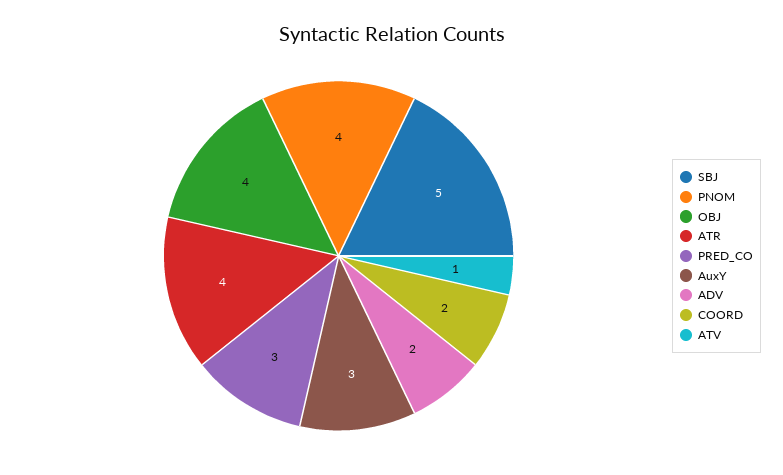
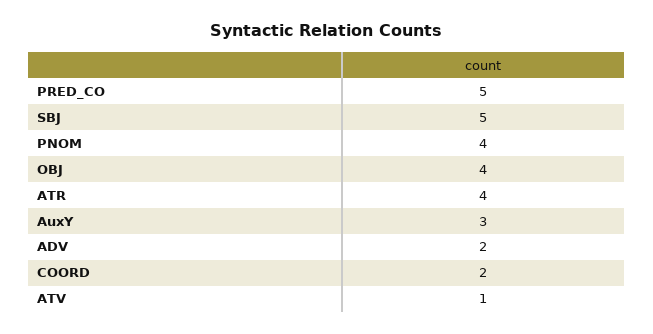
PRED_CO: 3 -> 5

